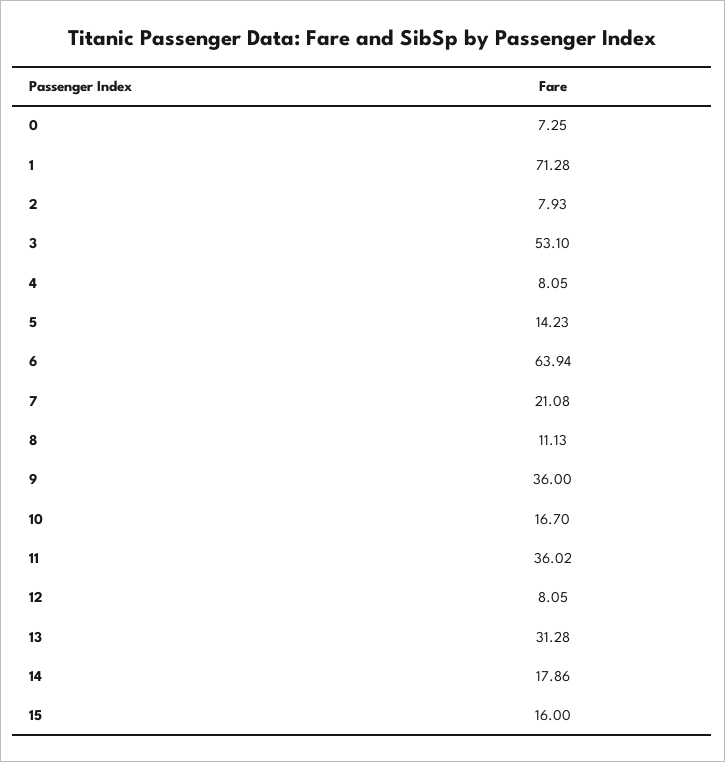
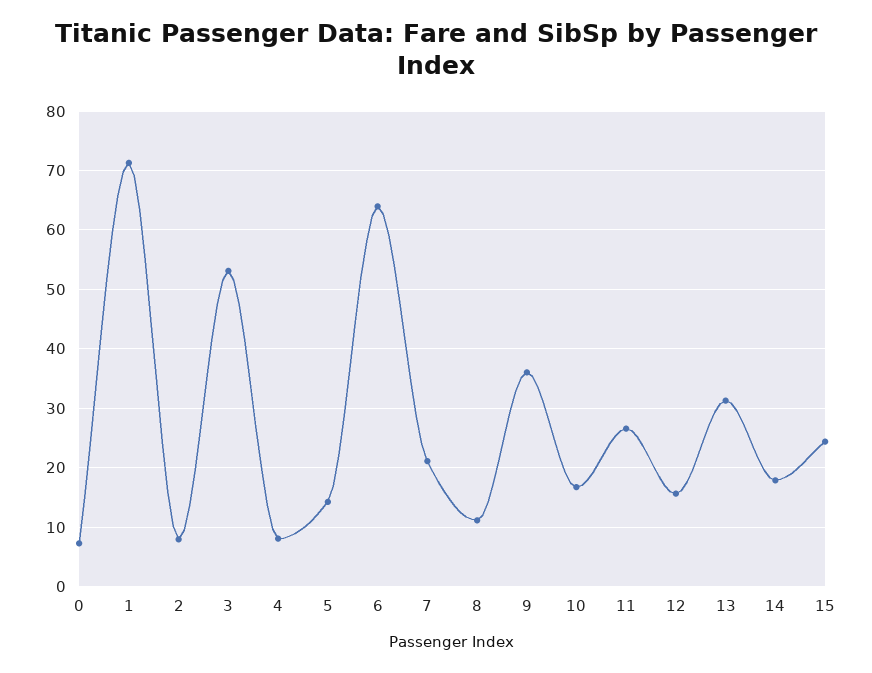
11: 36.02 -> 26
12: 8.05 -> 16
15: 16 -> 24

